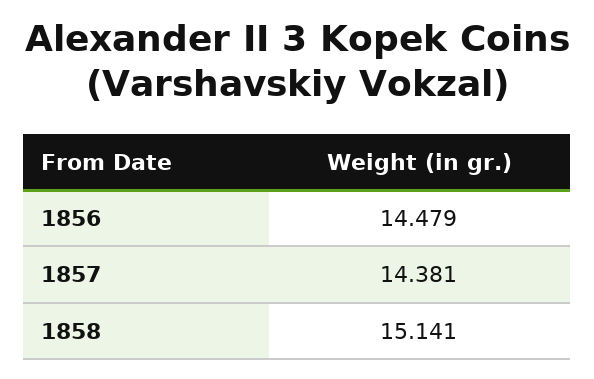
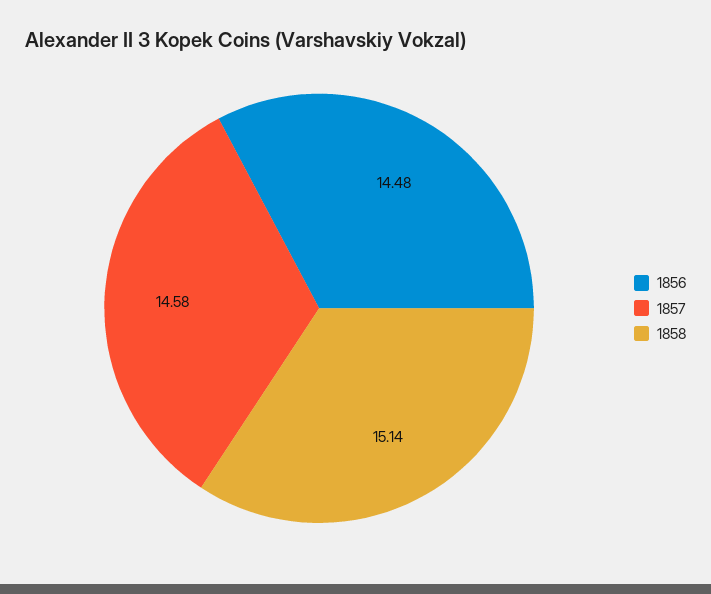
1857: 14.381 -> 14.58

